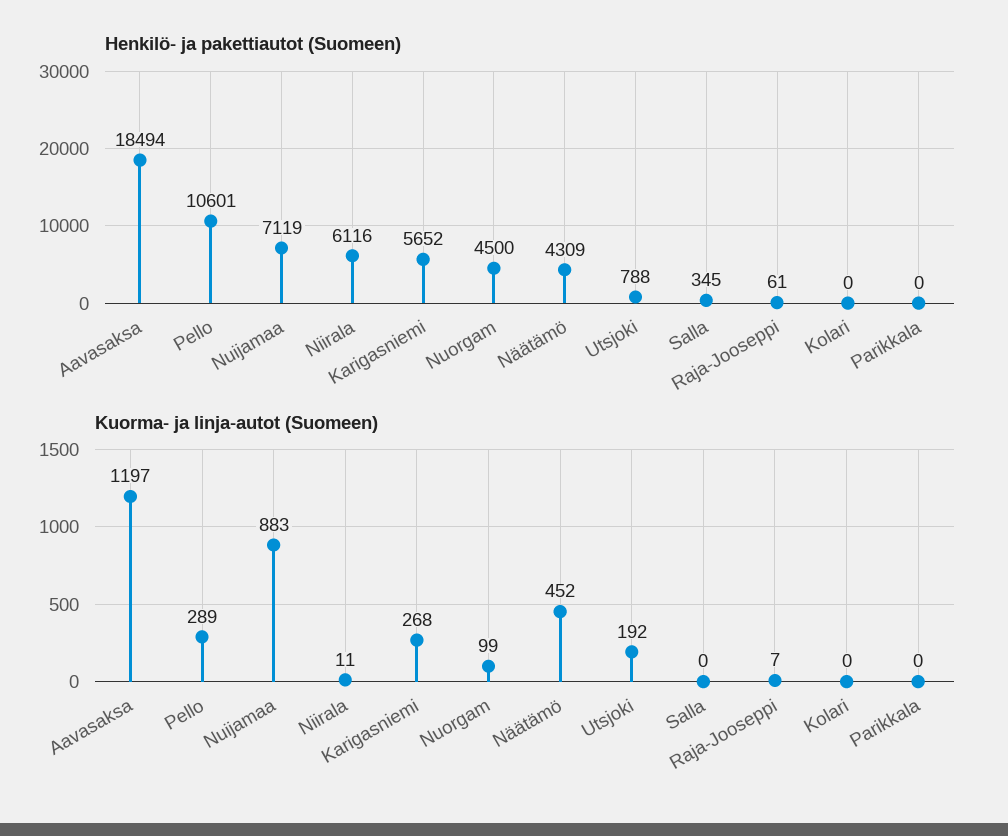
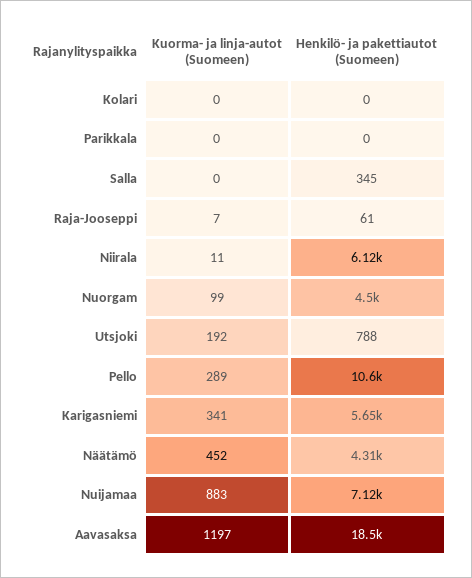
Kuorma- ja linja-autot (Suomeen), Karigasniemi: 268 -> 341

